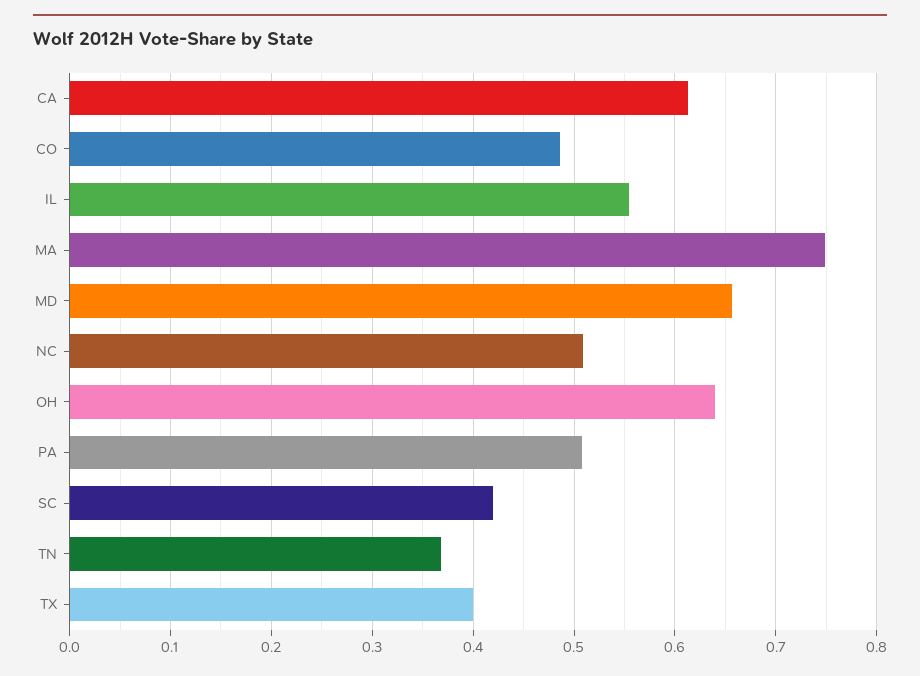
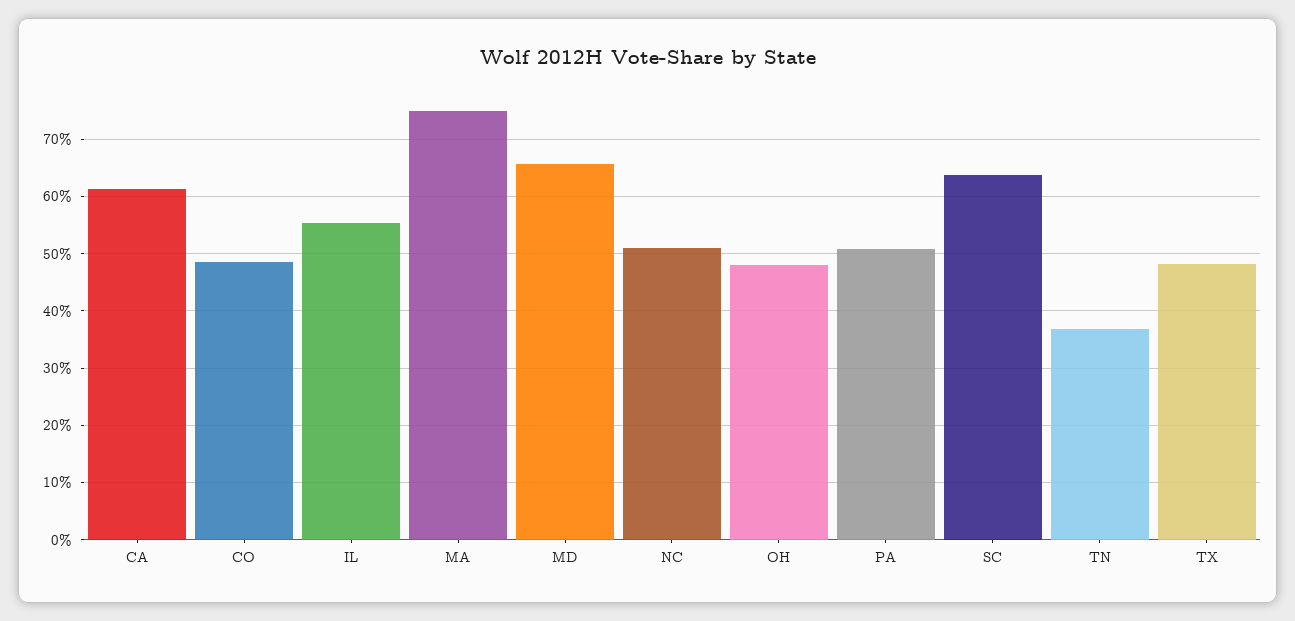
OH: 0.64 -> 0.48
SC: 0.42 -> 0.64
TX: 0.4 -> 0.48

